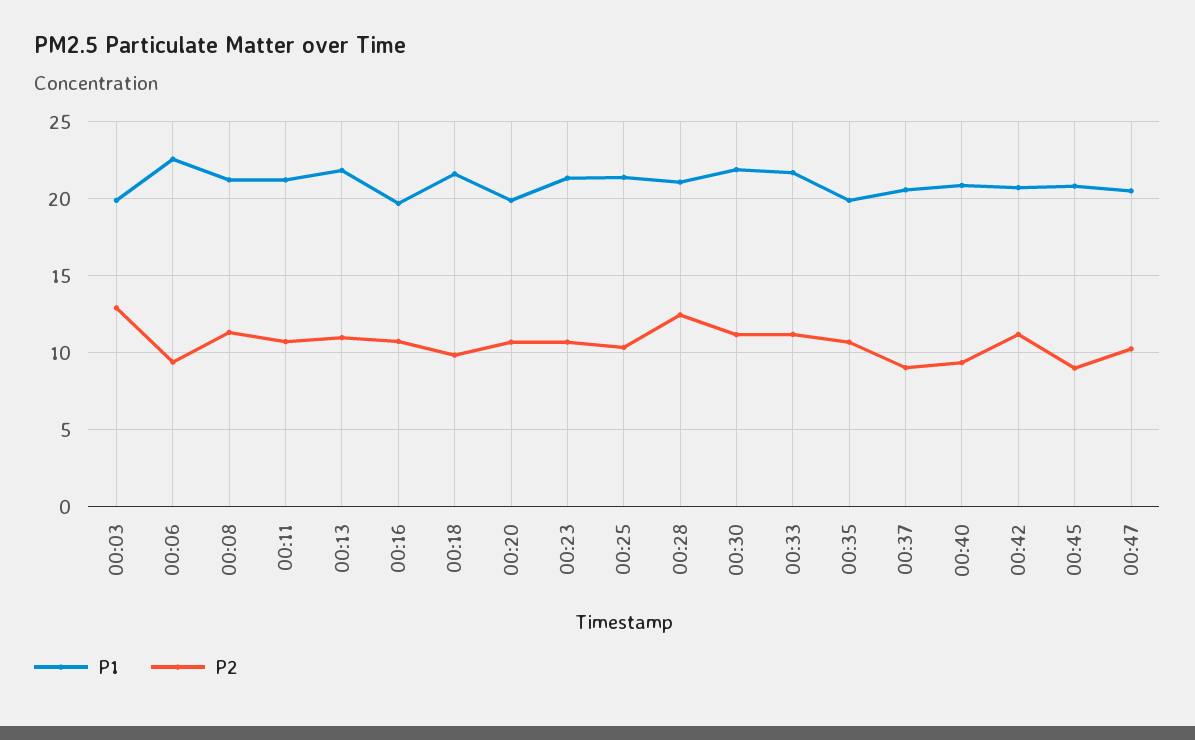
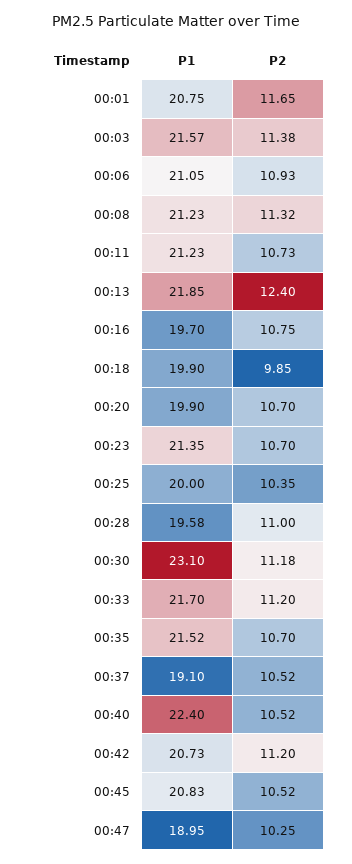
P1, 00:03: 20 -> 21.57
P2, 00:03: 13 -> 11.38
P1, 00:06: 22.5 -> 21.05
P2, 00:06: 9.5 -> 10.93
P2, 00:13: 11 -> 12.4
P1, 00:18: 21.5 -> 19.9
P1, 00:25: 21.5 -> 20
P1, 00:28: 21 -> 19.58
P2, 00:28: 12.5 -> 11
P1, 00:30: 22 -> 23.1
P1, 00:35: 20 -> 21.52
P1, 00:37: 20.5 -> 19.1
P2, 00:37: 9 -> 10.52
P1, 00:40: 21 -> 22.4
P2, 00:40: 9.5 -> 10.52
P2, 00:45: 9 -> 10.52
P1, 00:47: 20.5 -> 18.95
P1, 00:01: none -> 20.75
P2, 00:01: none -> 11.65

